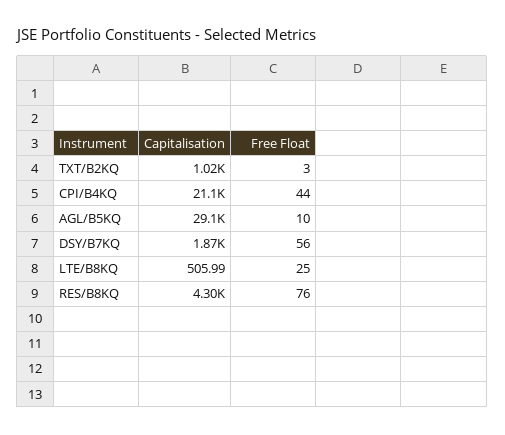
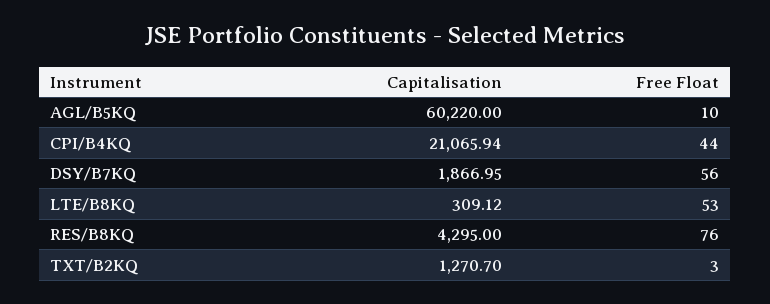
Capitalisation, TXT/B2KQ: 1020 -> 1270.7
Capitalisation, AGL/B5KQ: 29100 -> 60220
Capitalisation, LTE/B8KQ: 505.99 -> 309.12
Free Float, LTE/B8KQ: 25 -> 53

